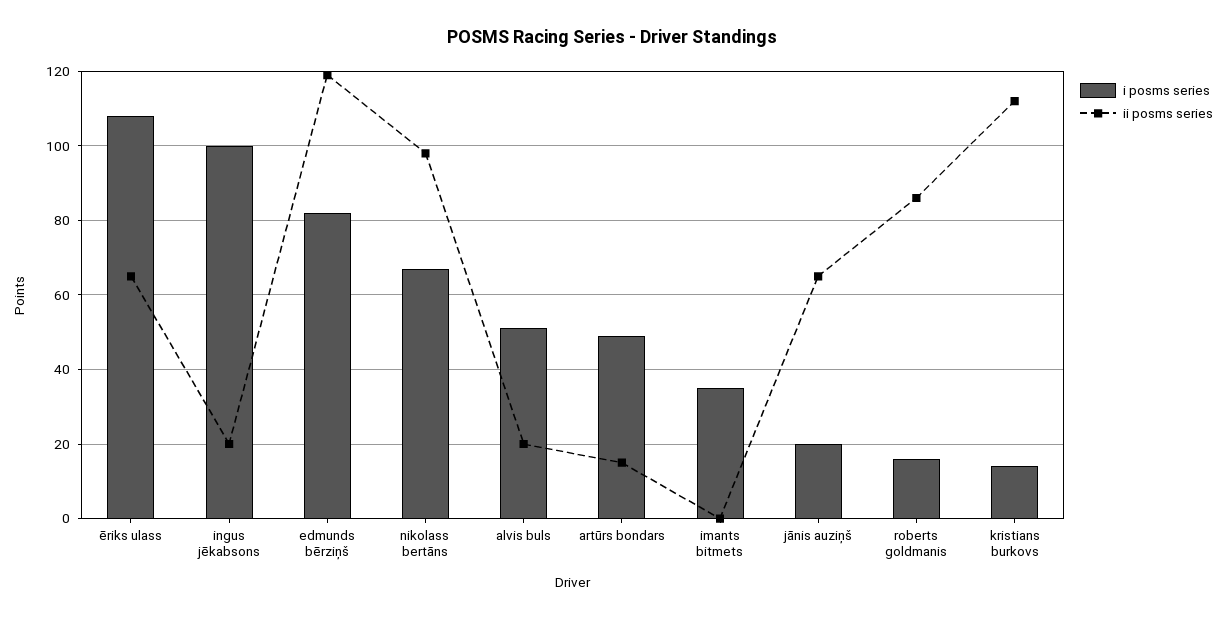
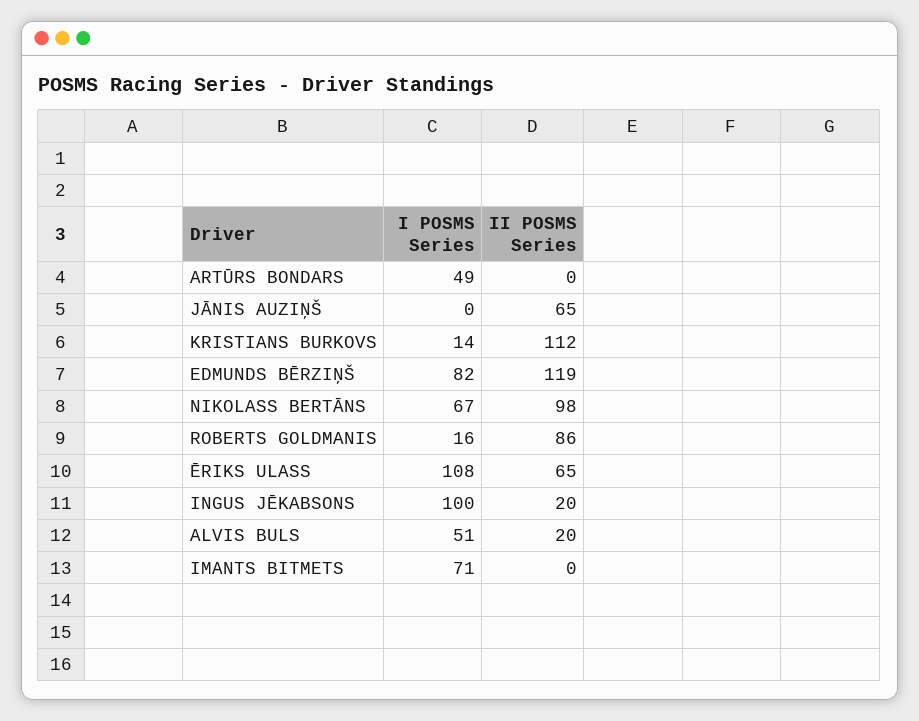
ii posms series, artūrs bondars: 15 -> 0
i posms series, imants bitmets: 35 -> 71
i posms series, jānis auziņš: 20 -> 0

